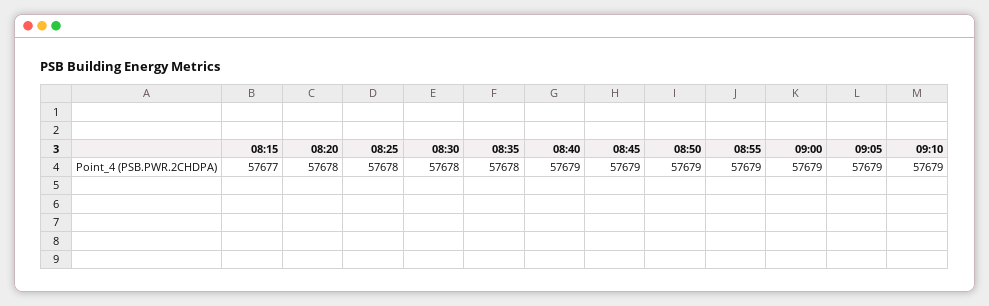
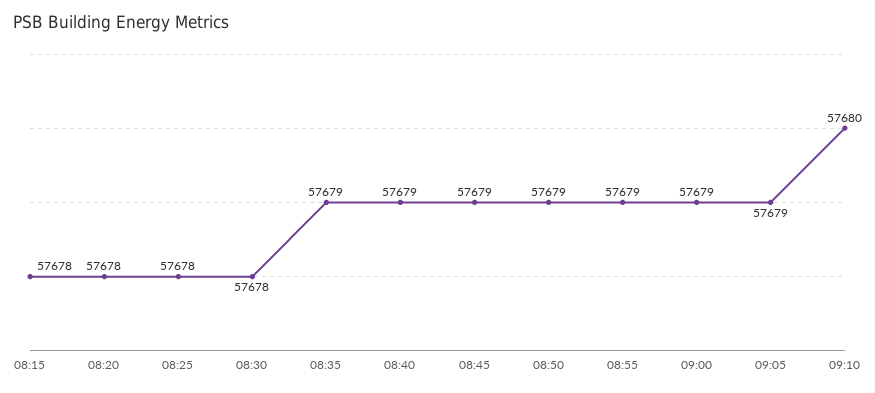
08:15: 57677 -> 57678
08:35: 57678 -> 57679
09:10: 57679 -> 57680

